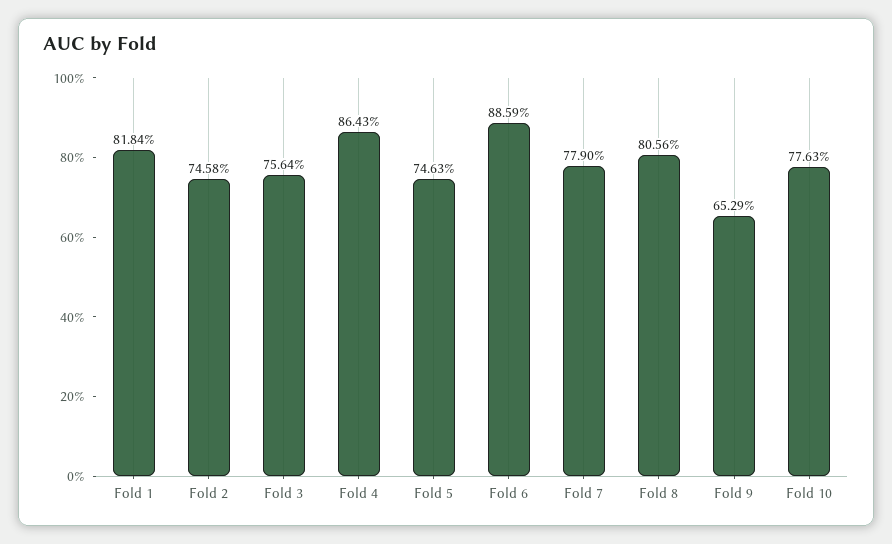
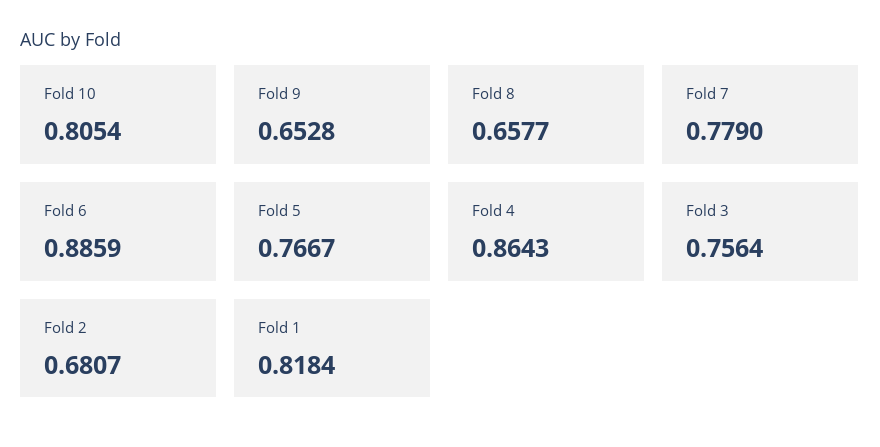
Fold 2: 0.7458 -> 0.6807
Fold 5: 0.7463 -> 0.7667
Fold 8: 0.8056 -> 0.6577
Fold 9: 0.6529 -> 0.6528
Fold 10: 0.7763 -> 0.8054

